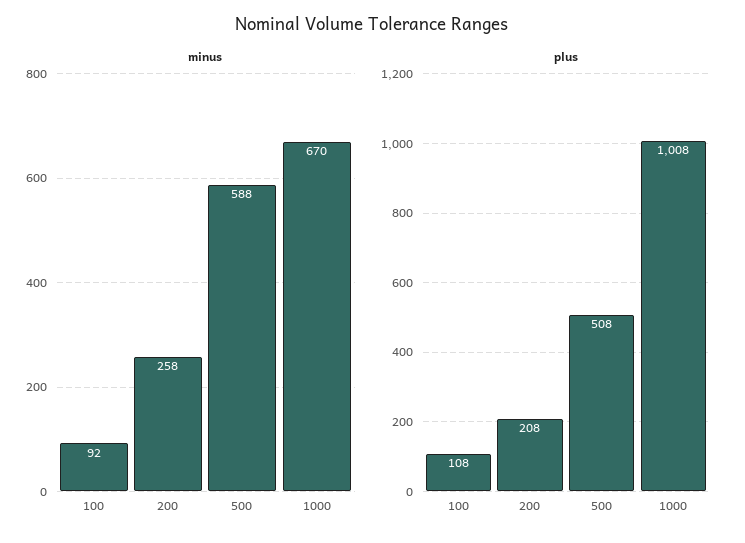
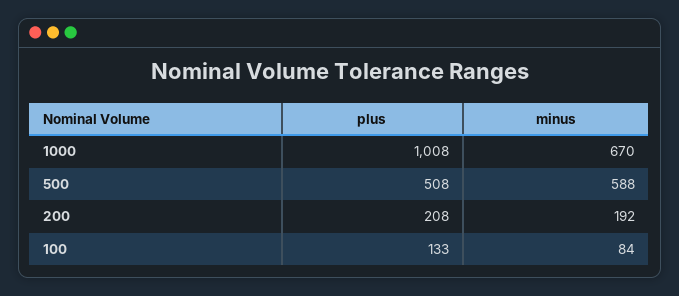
minus, 100: 92 -> 84
minus, 200: 258 -> 192
plus, 100: 108 -> 133

